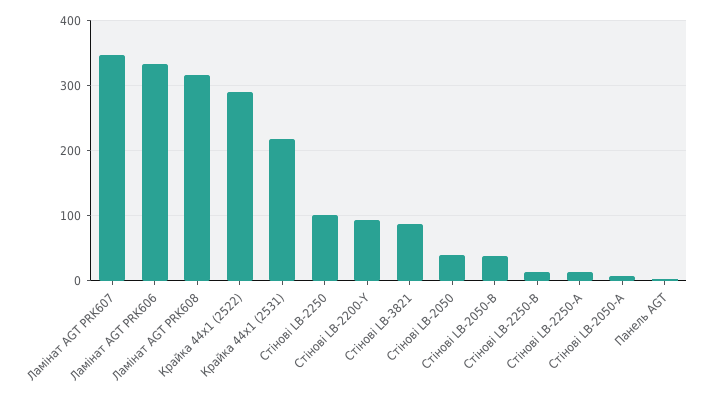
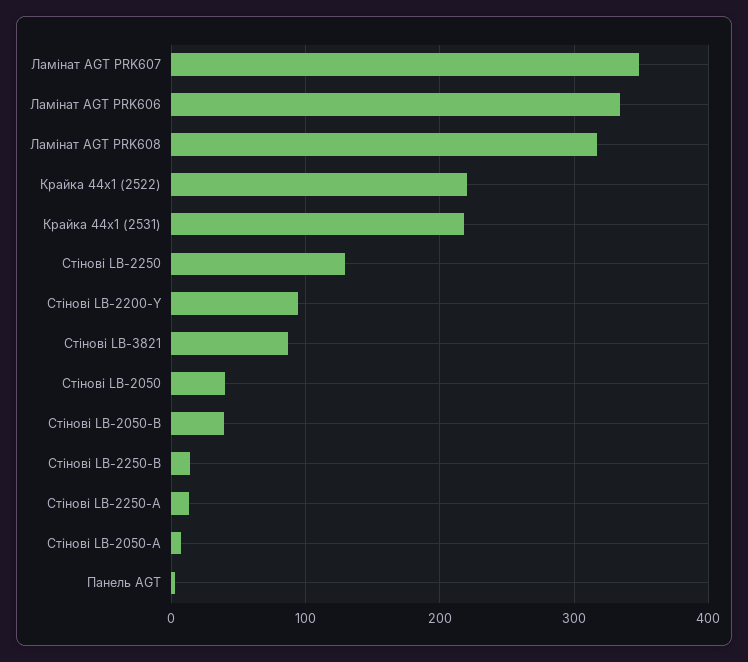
Крайка 44x1 (2522): 290 -> 220
Стінові LB-2250: 100 -> 130

